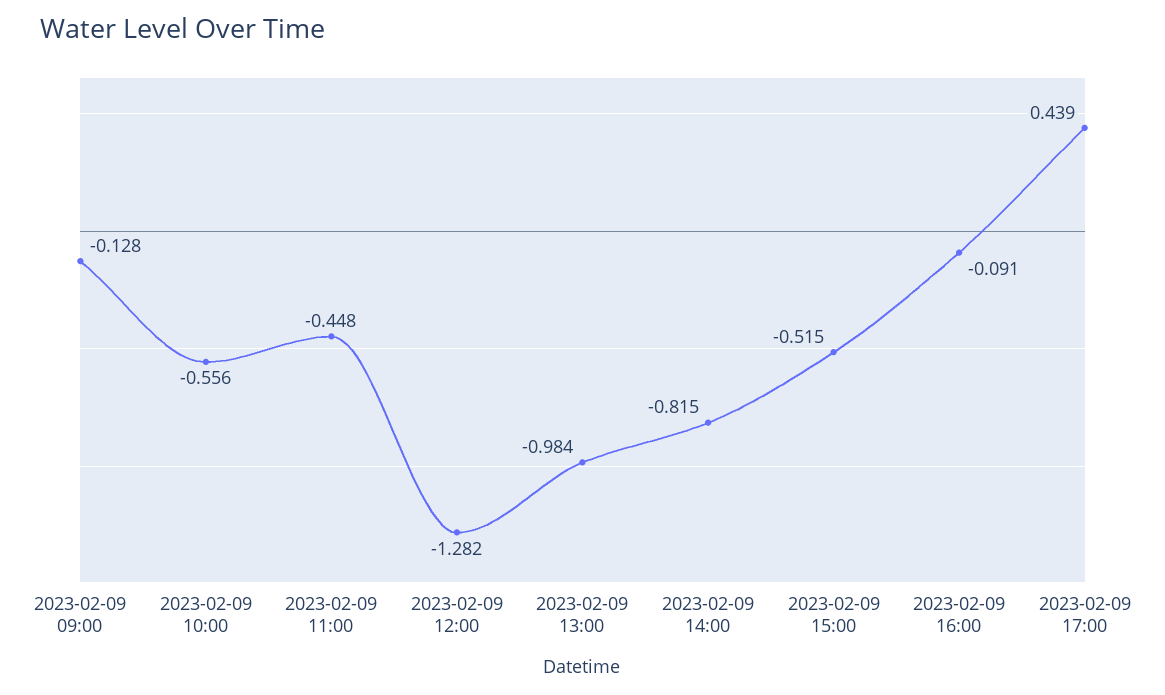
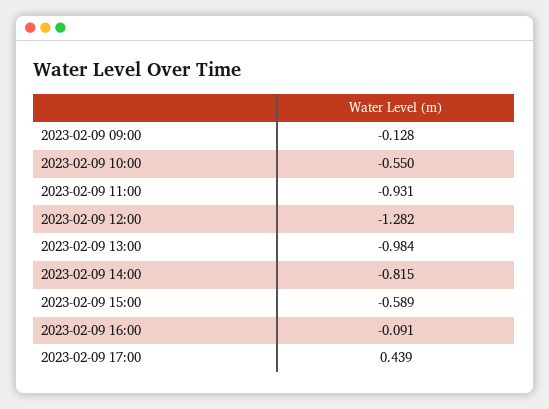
2023-02-09 10:00: -0.556 -> -0.55
2023-02-09 11:00: -0.448 -> -0.931
2023-02-09 15:00: -0.515 -> -0.589

